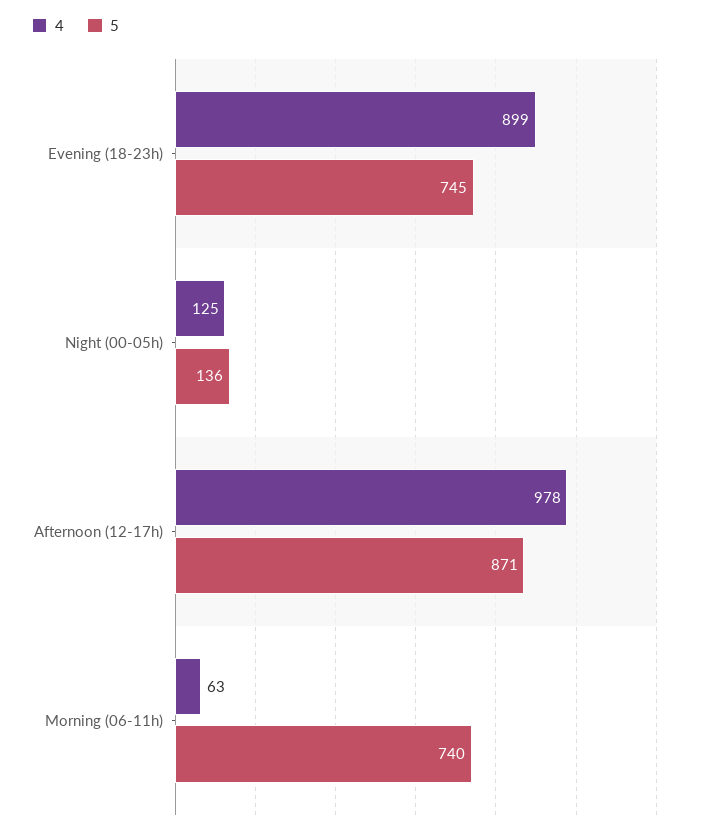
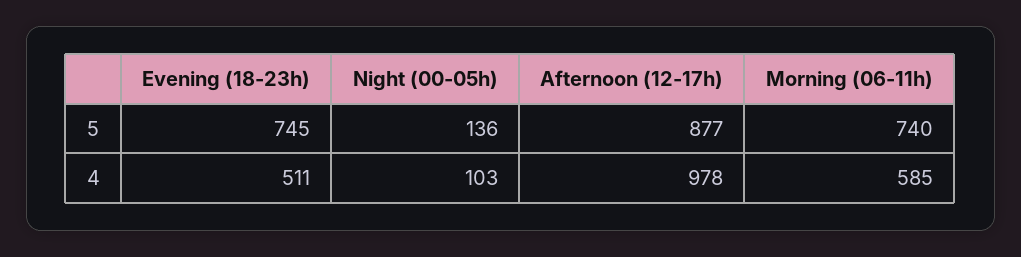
4, Evening (18-23h): 899 -> 511
4, Night (00-05h): 125 -> 103
5, Afternoon (12-17h): 871 -> 877
4, Morning (06-11h): 63 -> 585

